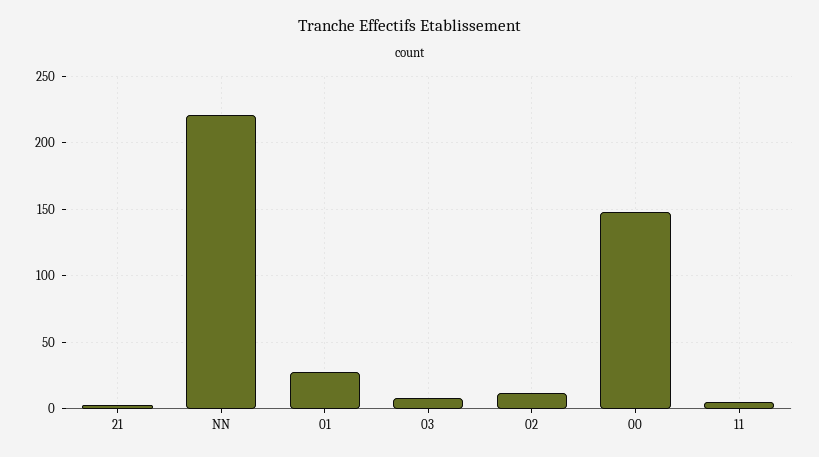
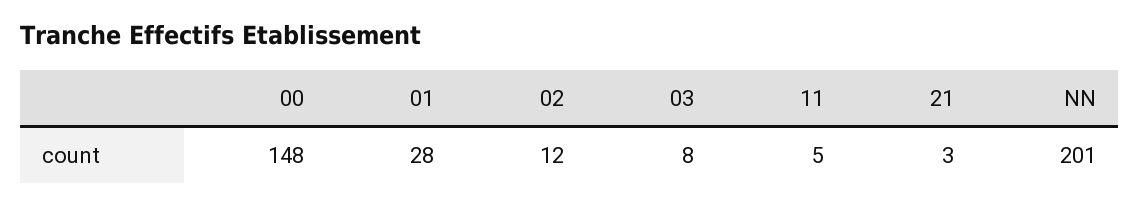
NN: 220 -> 201

